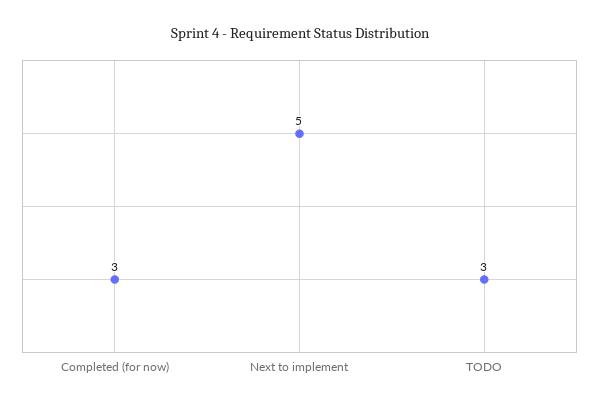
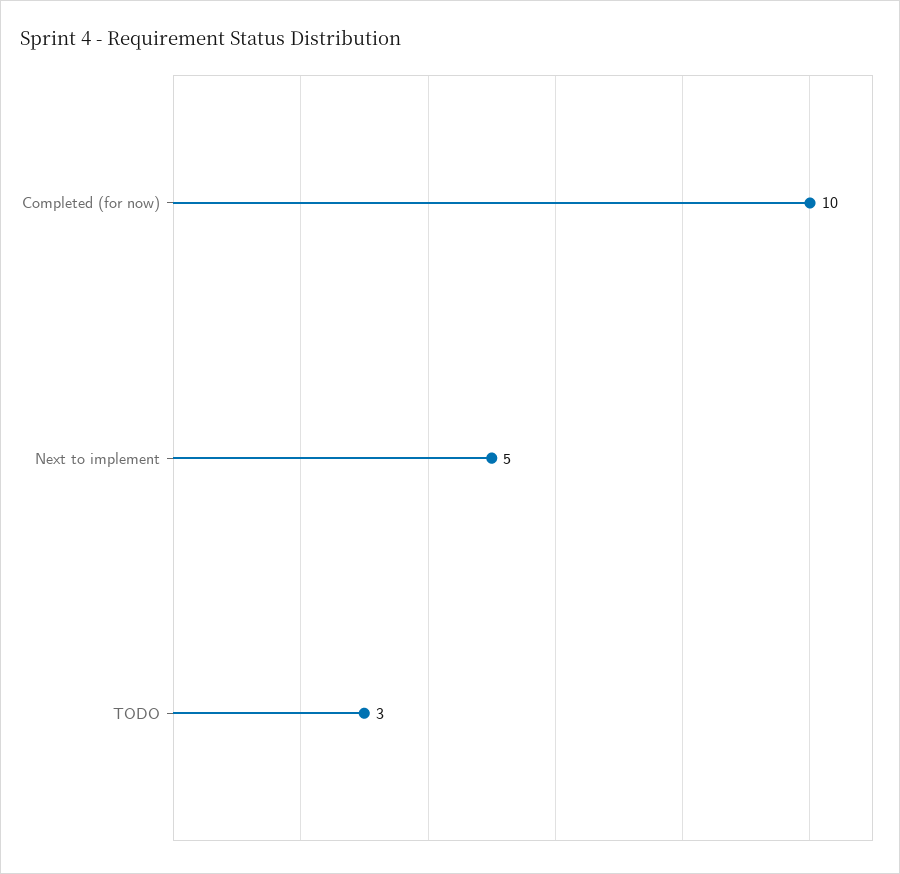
Completed (for now): 3 -> 10

